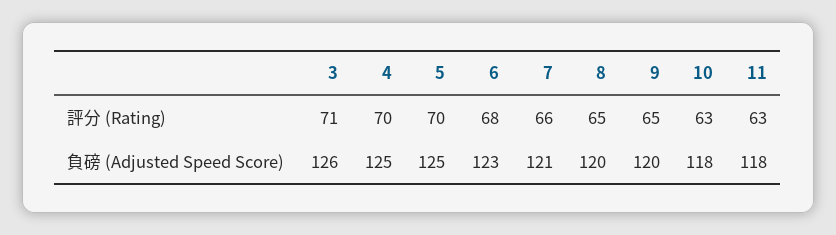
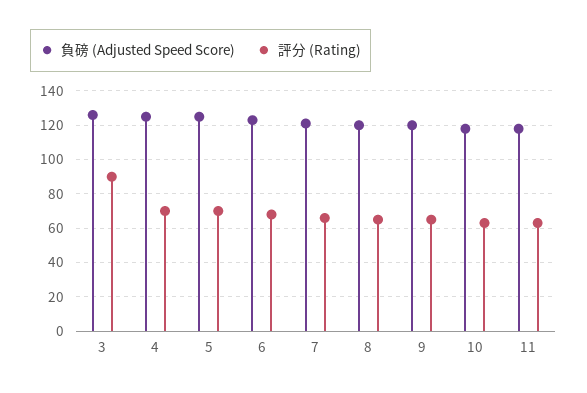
評分 (Rating), 3: 71 -> 90

